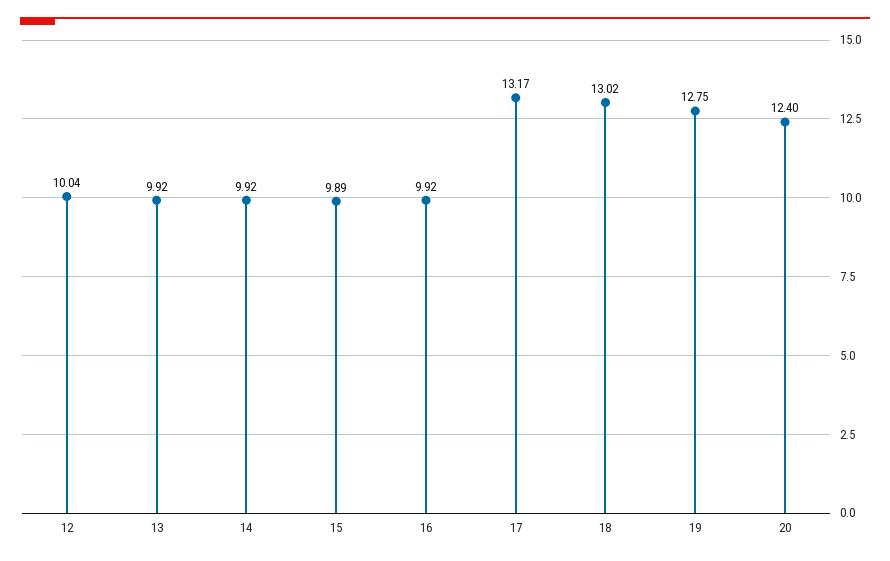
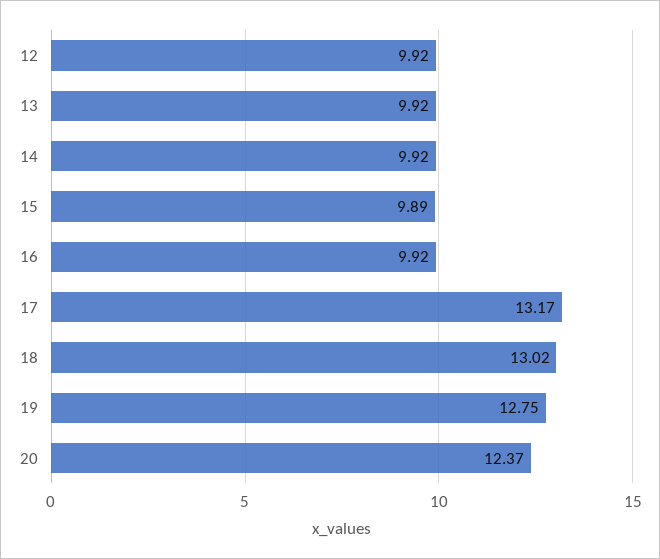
12: 10.04 -> 9.92
20: 12.4 -> 12.37

